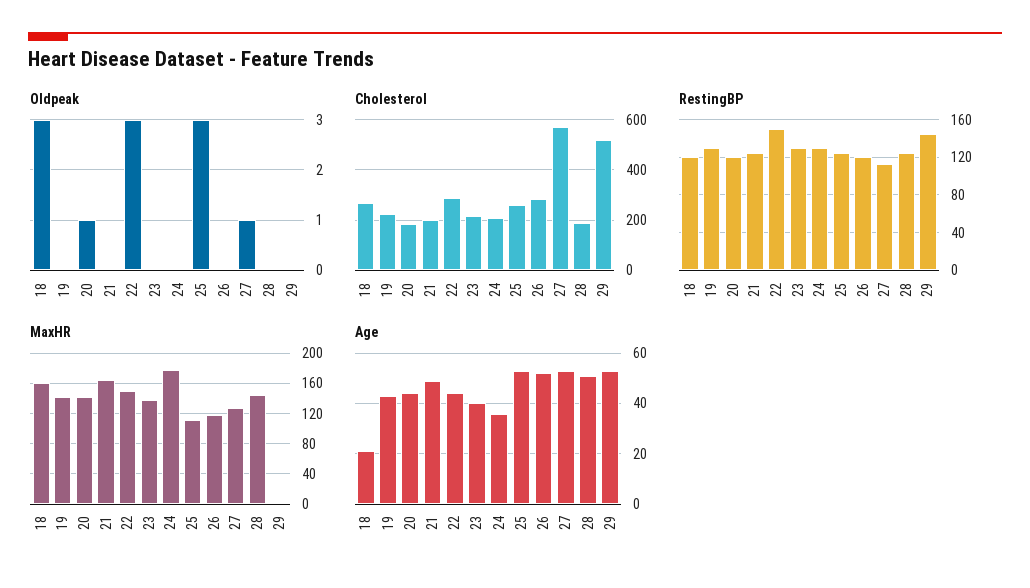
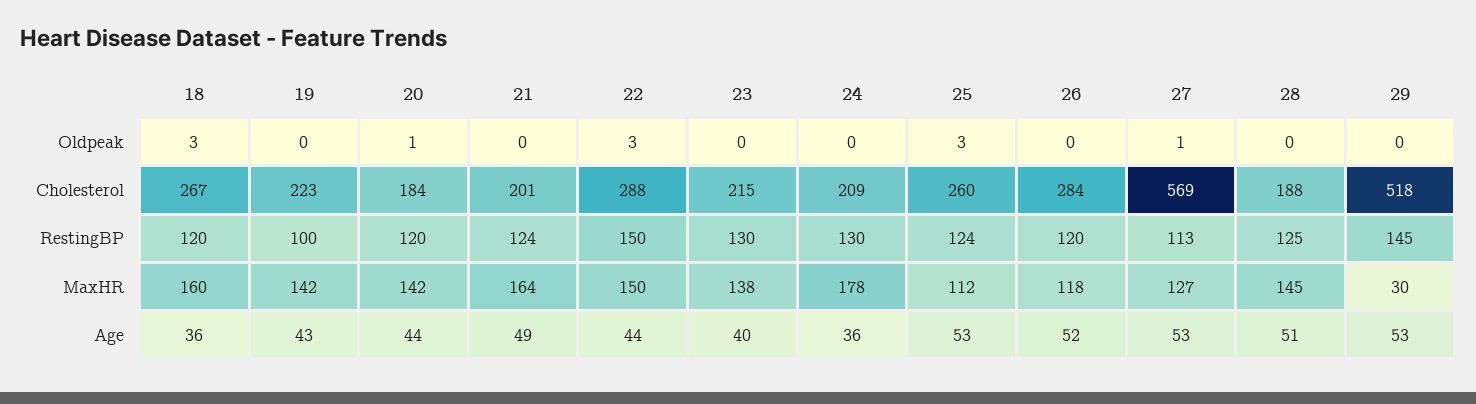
RestingBP, 19: 130 -> 100
MaxHR, 29: 0 -> 30
Age, 18: 20 -> 36

